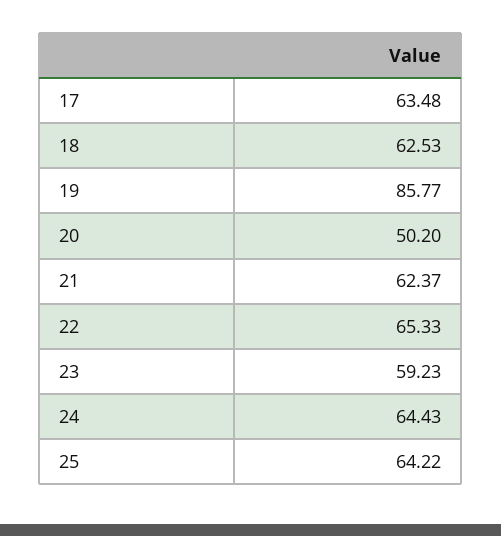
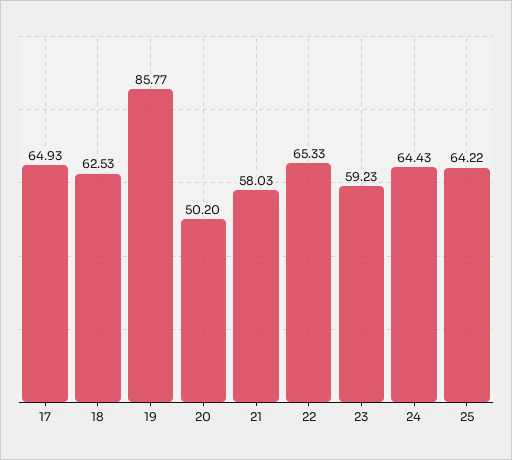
17: 63.48 -> 64.93
21: 62.37 -> 58.03

